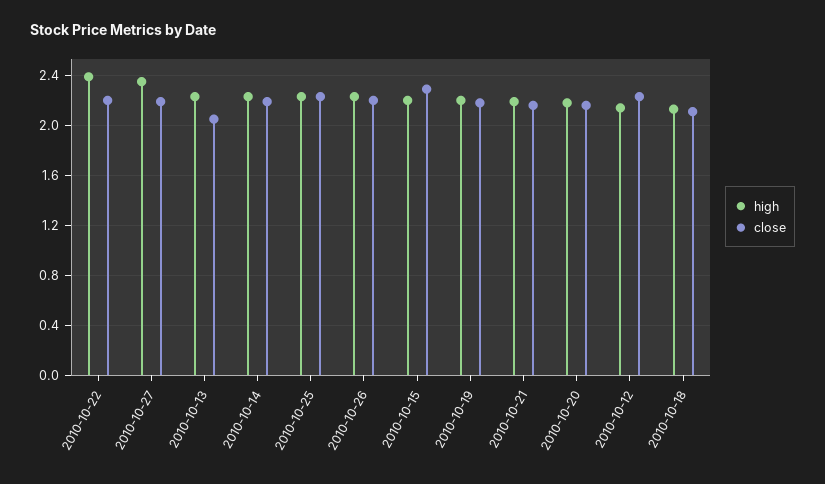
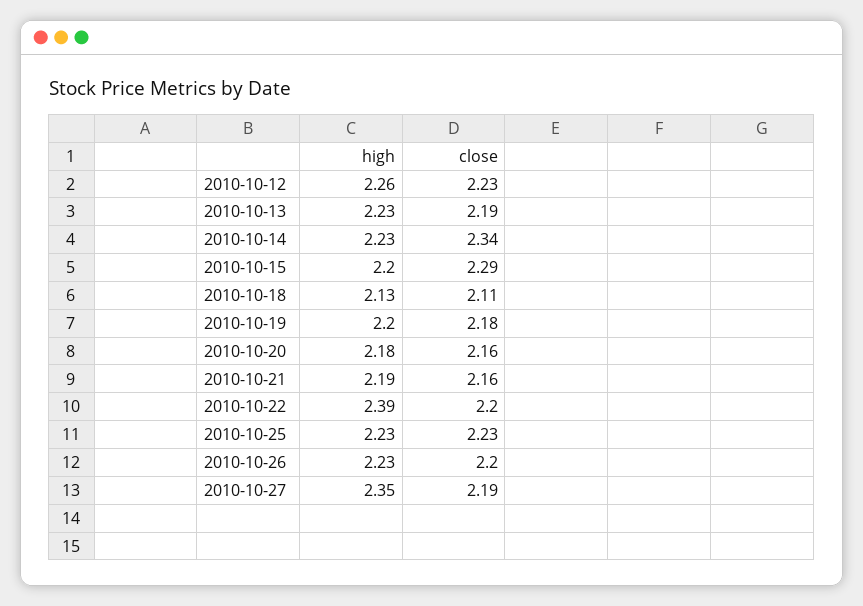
close, 2010-10-13: 2.05 -> 2.19
close, 2010-10-14: 2.2 -> 2.34
high, 2010-10-12: 2.15 -> 2.26

